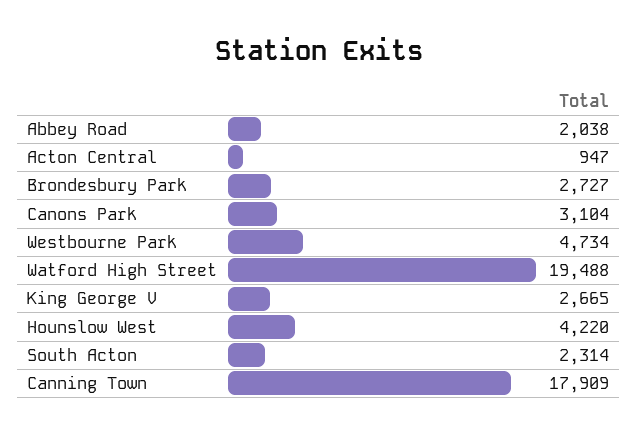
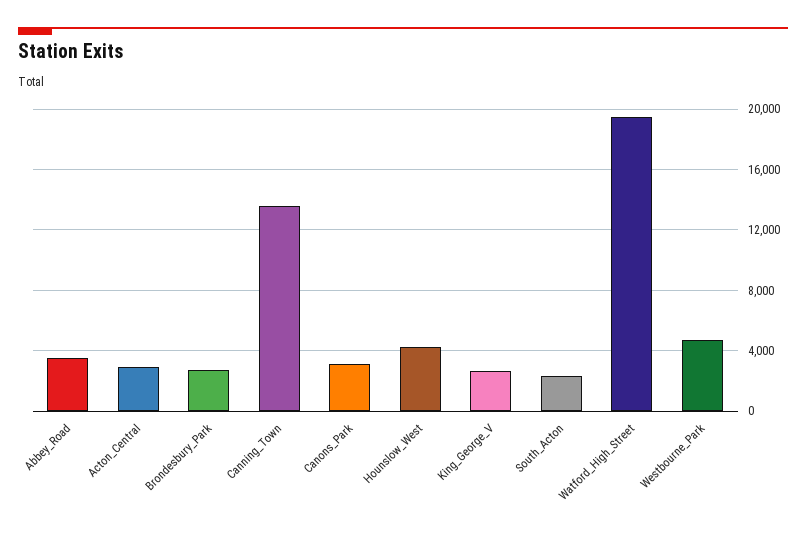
Abbey Road: 2038 -> 3500
Acton Central: 947 -> 3000
Canning Town: 17909 -> 13500

